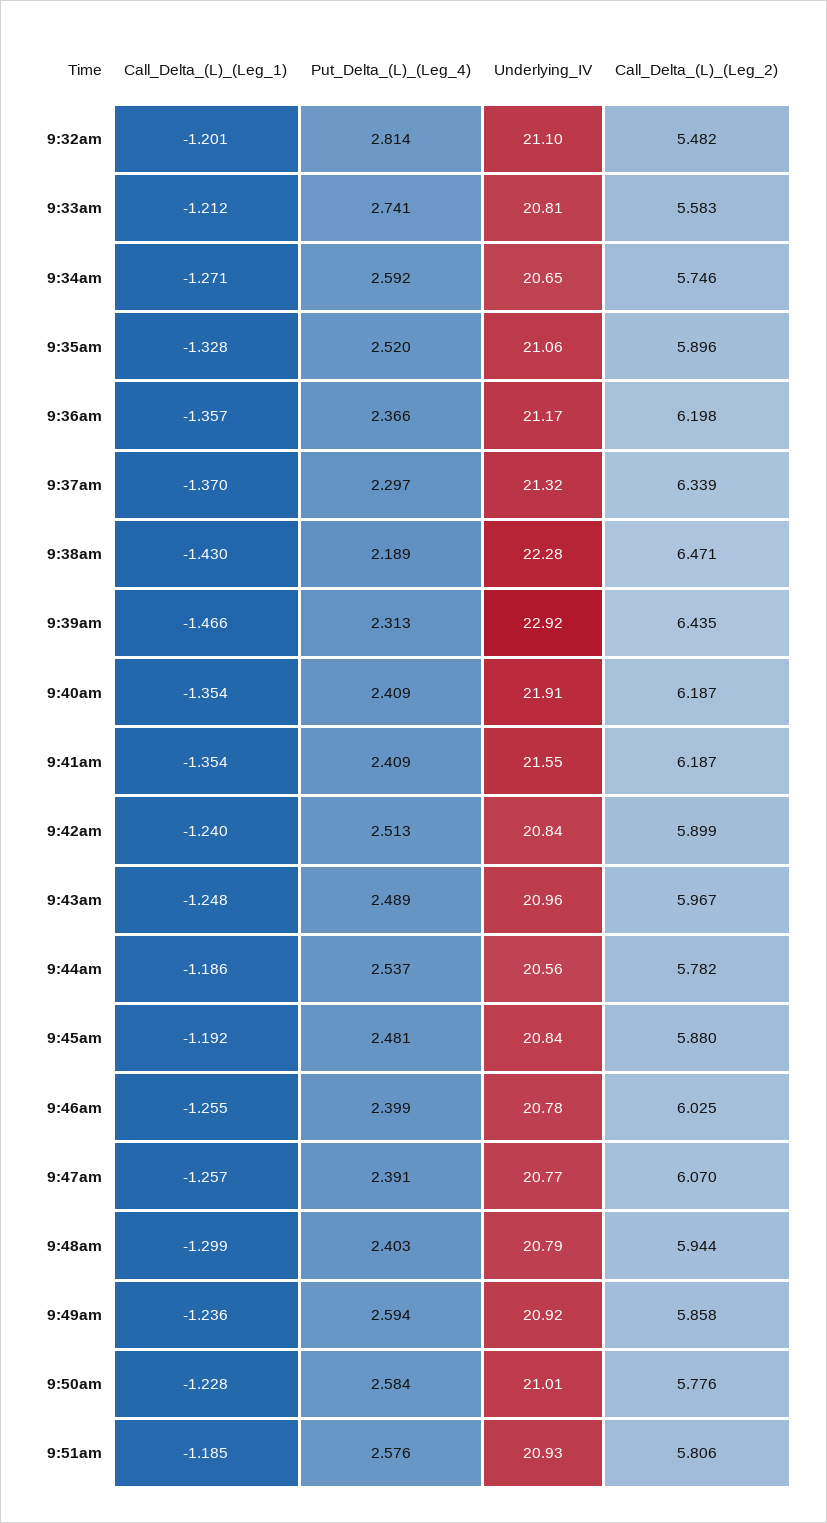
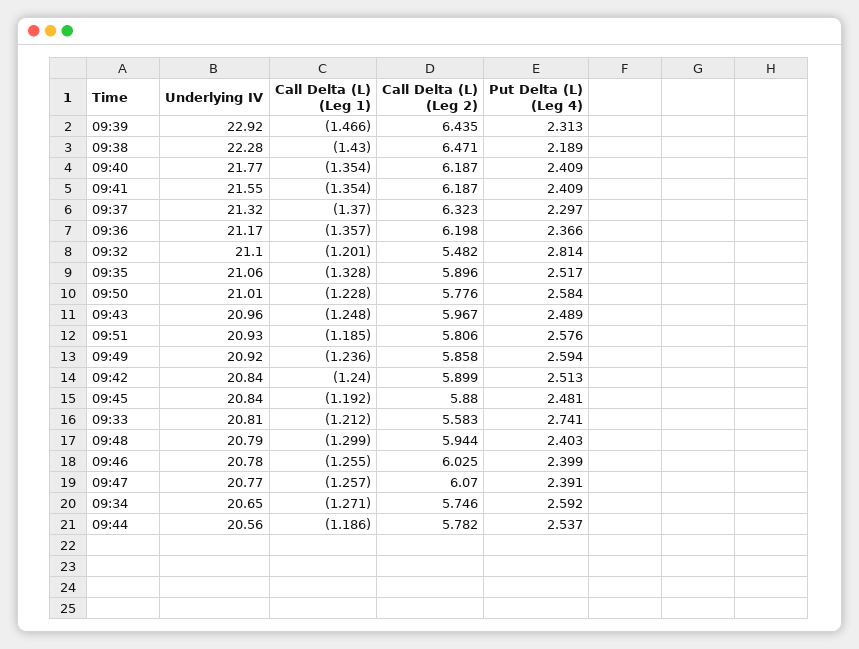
Put_Delta_(L)_(Leg_4), 9:35am: 2.52 -> 2.517
Call_Delta_(L)_(Leg_2), 9:37am: 6.339 -> 6.323
Underlying_IV, 9:40am: 21.91 -> 21.77

